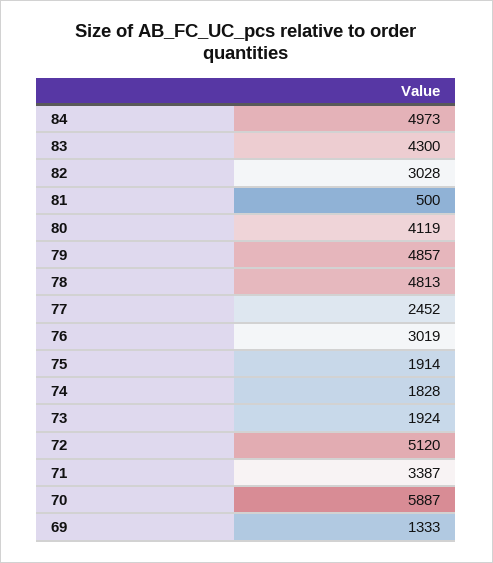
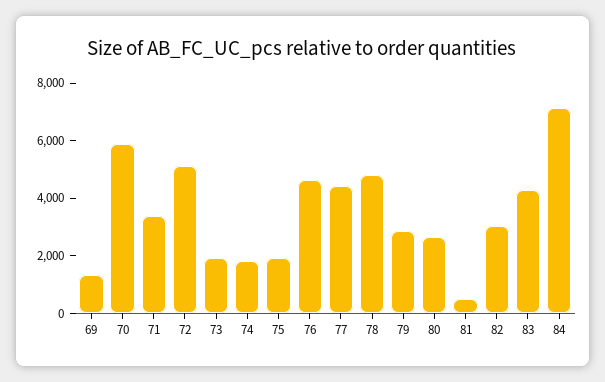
84: 4973 -> 7000
80: 4119 -> 2500
79: 4857 -> 3000
77: 2452 -> 4500
76: 3019 -> 4500

